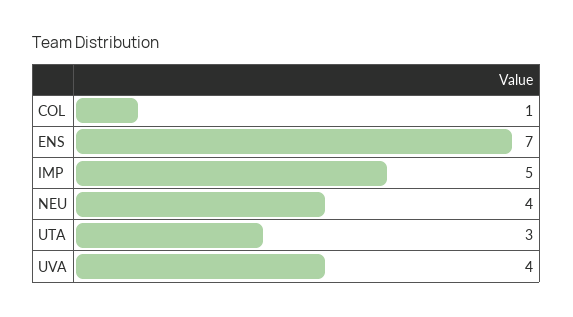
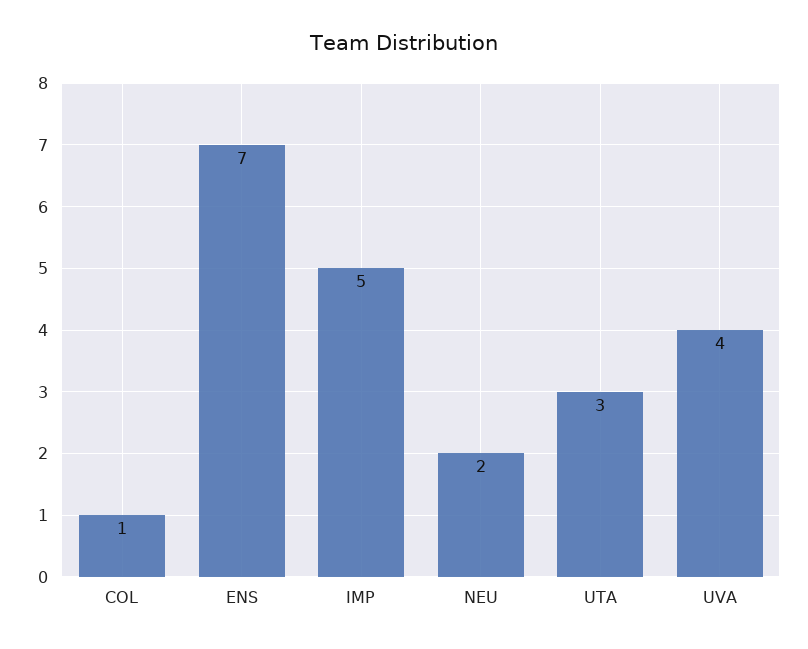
NEU: 4 -> 2

